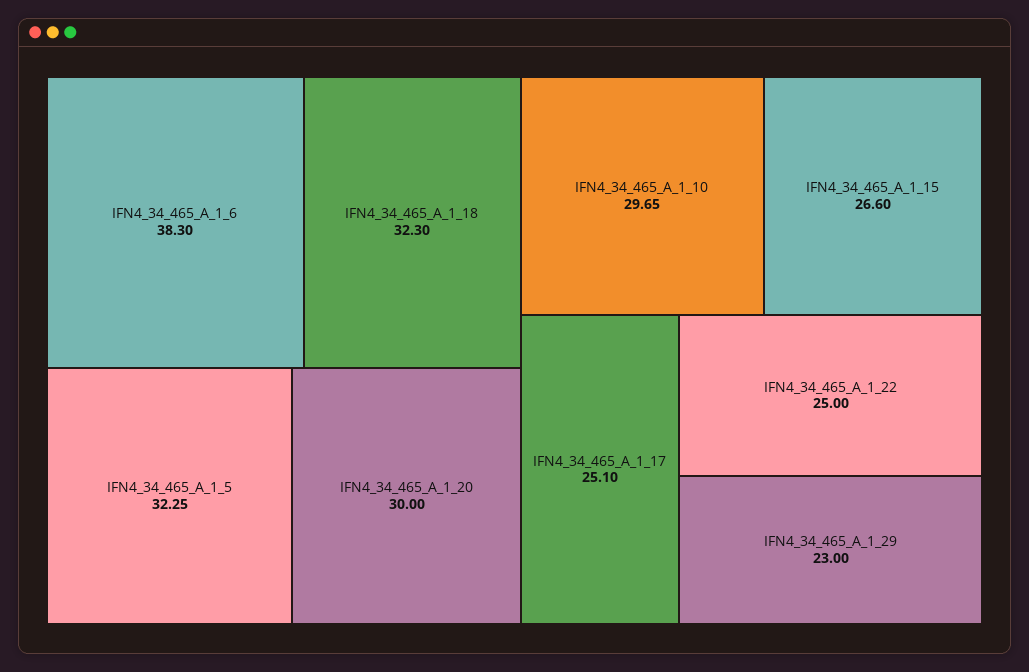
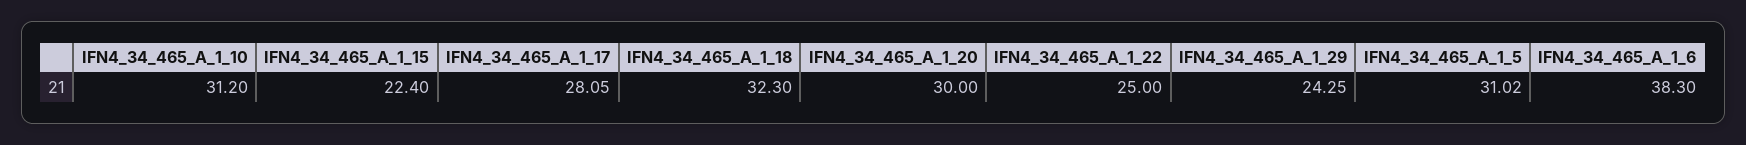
IFN4_34_465_A_1_5: 32.25 -> 31.02
IFN4_34_465_A_1_10: 29.65 -> 31.2
IFN4_34_465_A_1_15: 26.6 -> 22.4
IFN4_34_465_A_1_17: 25.1 -> 28.05
IFN4_34_465_A_1_29: 23 -> 24.25

